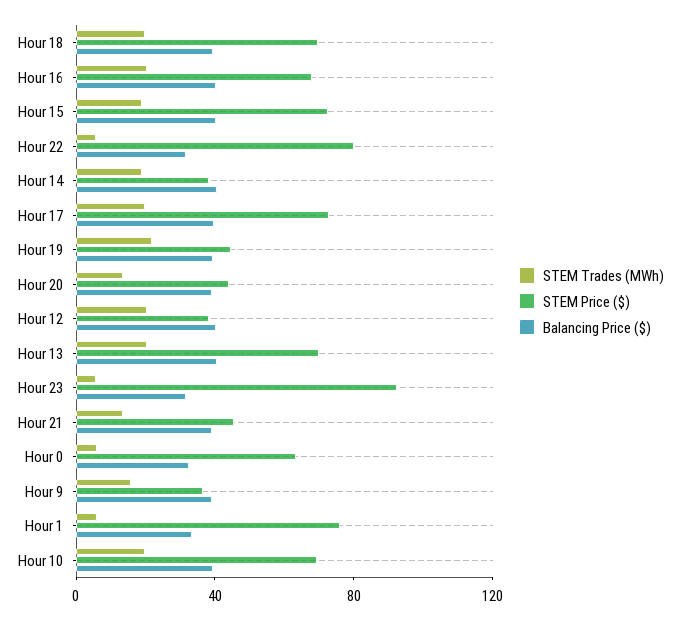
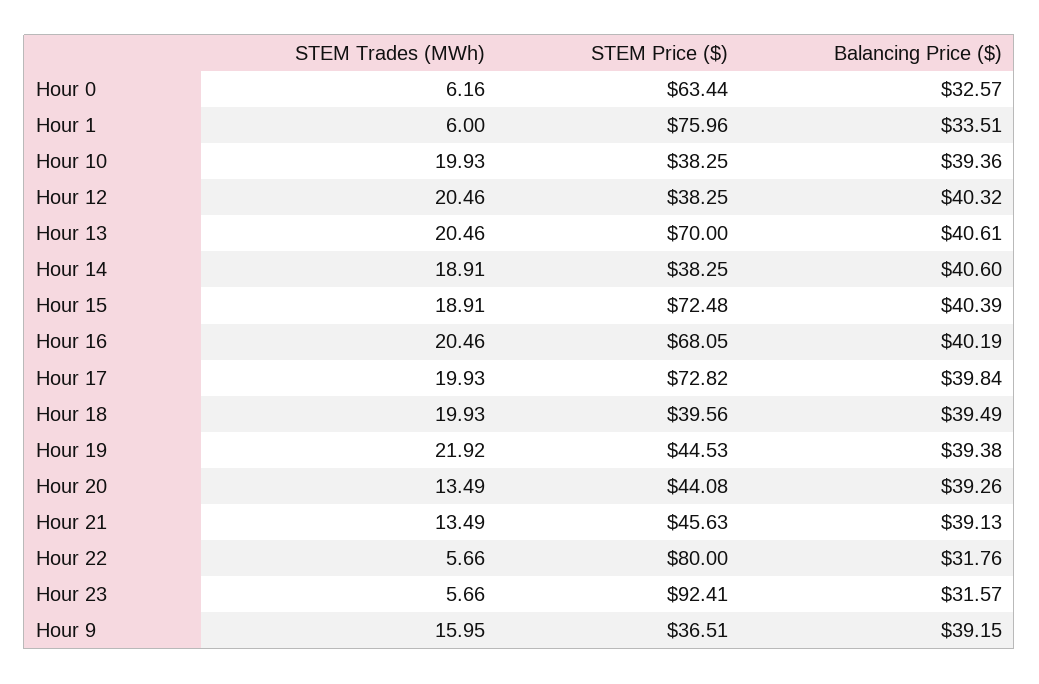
STEM Price ($), Hour 18: 70 -> 39.56
STEM Price ($), Hour 10: 70 -> 38.25

